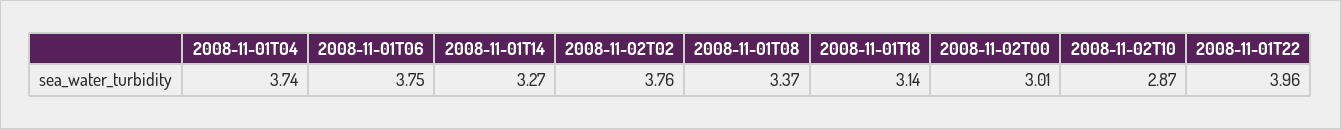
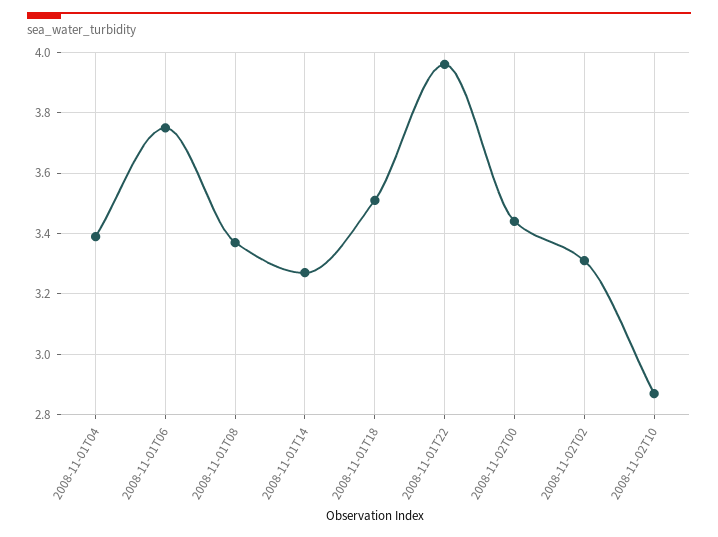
2008-11-01T04: 3.74 -> 3.4
2008-11-02T02: 3.76 -> 3.3
2008-11-01T18: 3.14 -> 3.5
2008-11-02T00: 3.01 -> 3.45

